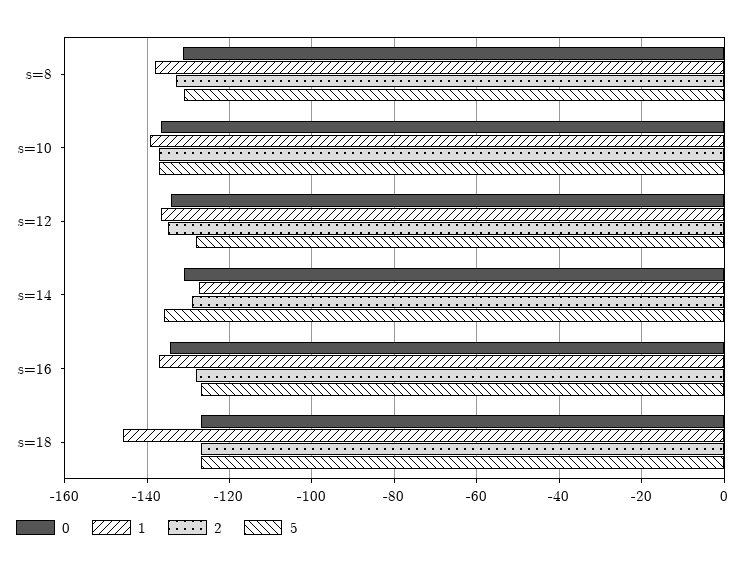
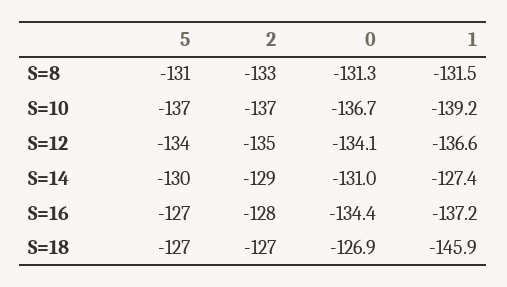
1, s=8: -138 -> -131.5
5, s=12: -128 -> -134
5, s=14: -136 -> -130

